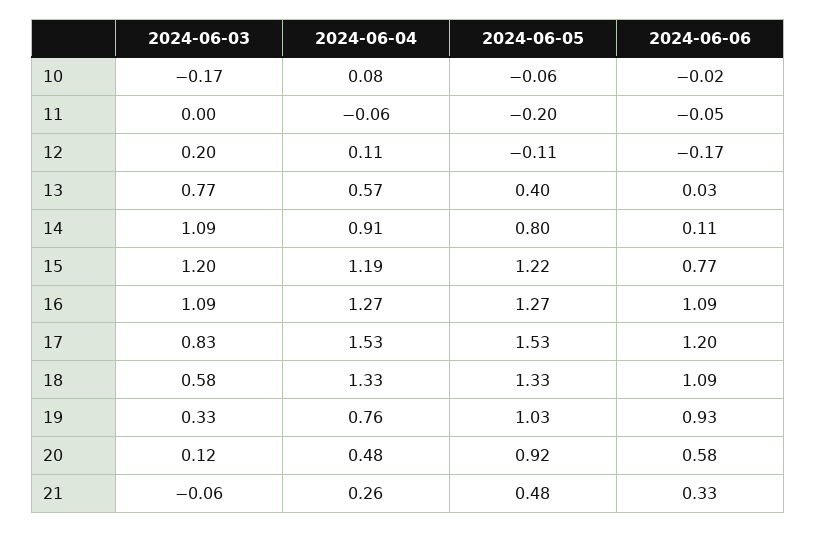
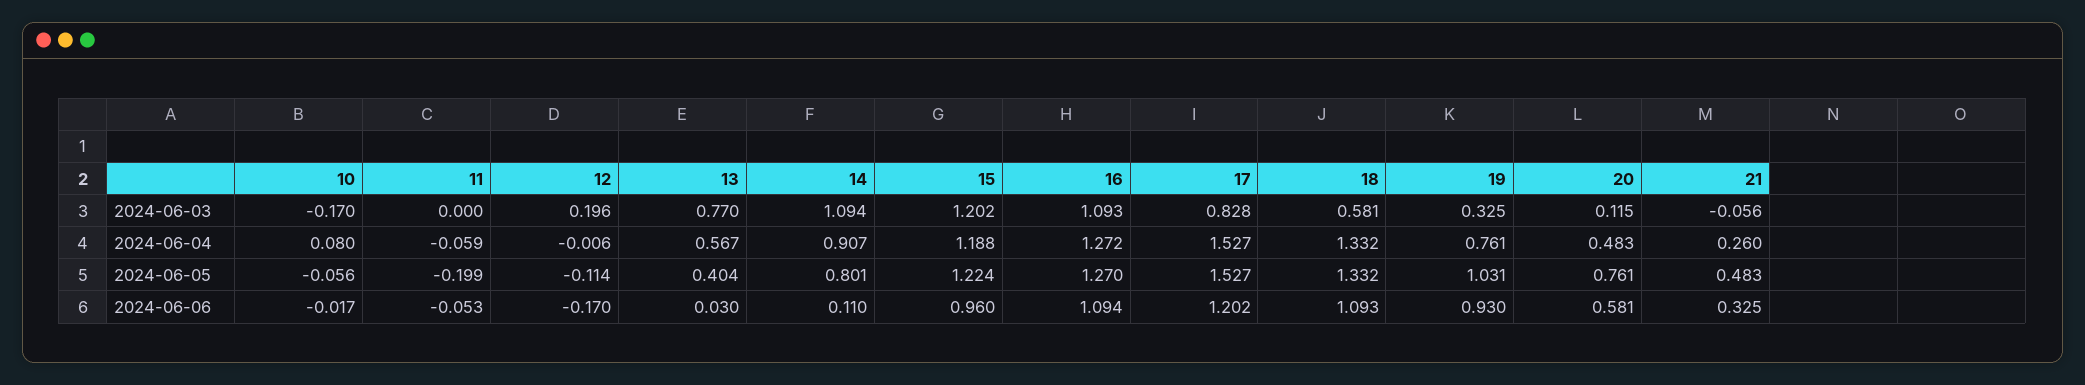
2024-06-04, 12: 0.11 -> -0.006
2024-06-06, 15: 0.77 -> 0.96
2024-06-05, 20: 0.92 -> 0.761

